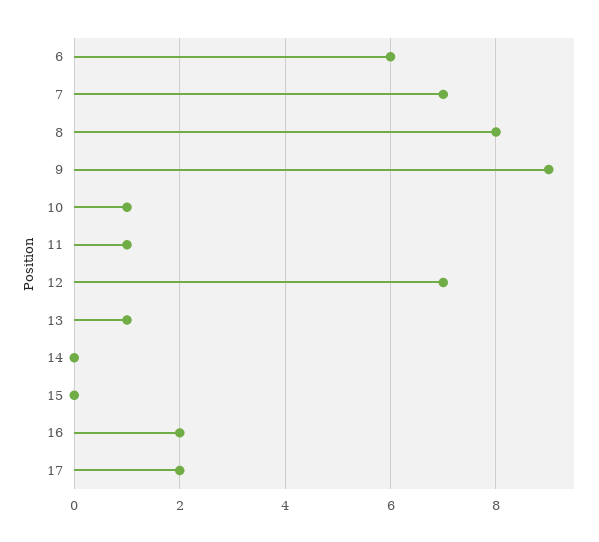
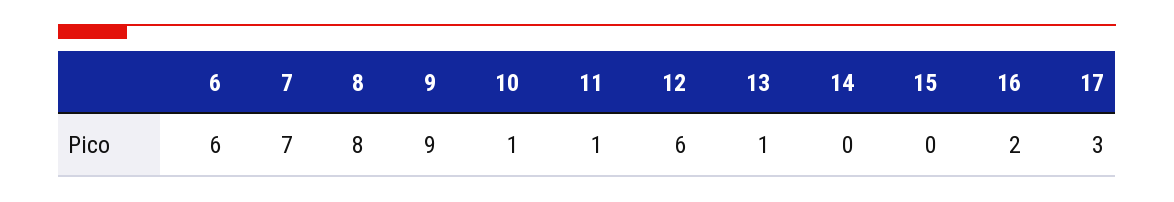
12: 7 -> 6
17: 2 -> 3

